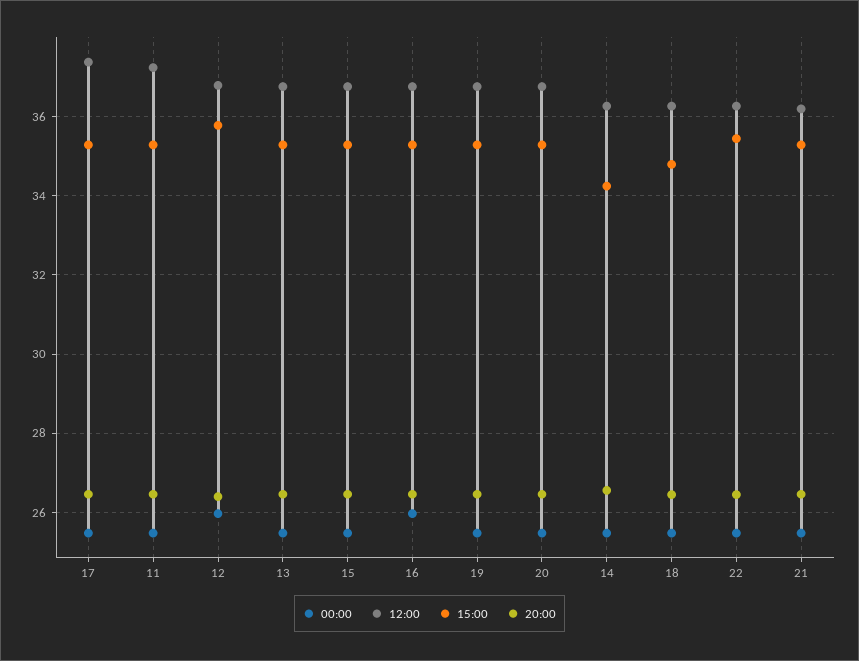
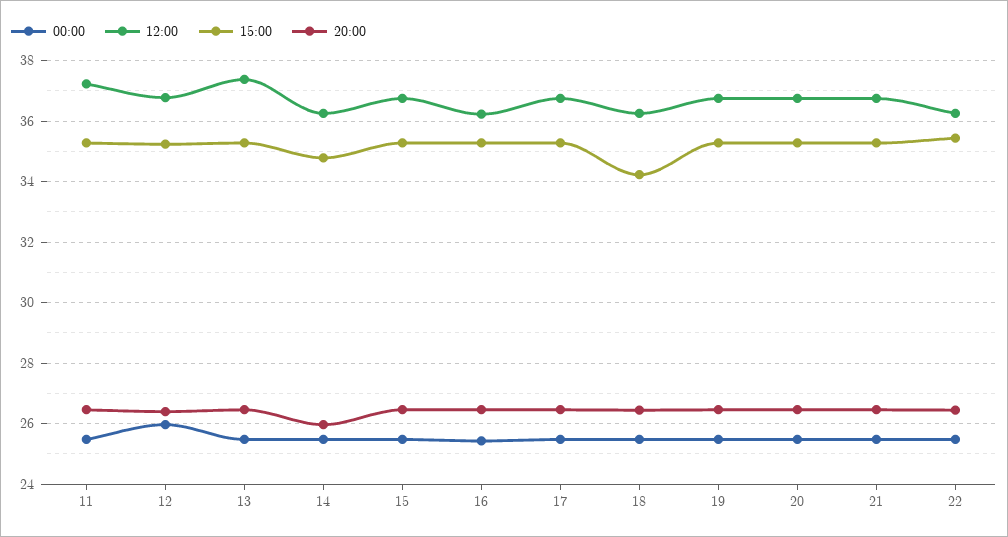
12:00, 17: 37.4 -> 36.8
15:00, 12: 35.8 -> 35.2
12:00, 13: 36.8 -> 37.4
00:00, 16: 26 -> 25.4
12:00, 16: 36.8 -> 36.2
15:00, 14: 34.2 -> 34.8
20:00, 14: 26.6 -> 26
15:00, 18: 34.8 -> 34.2
12:00, 21: 36.2 -> 36.8

